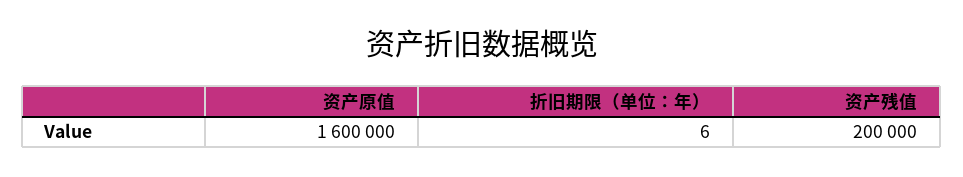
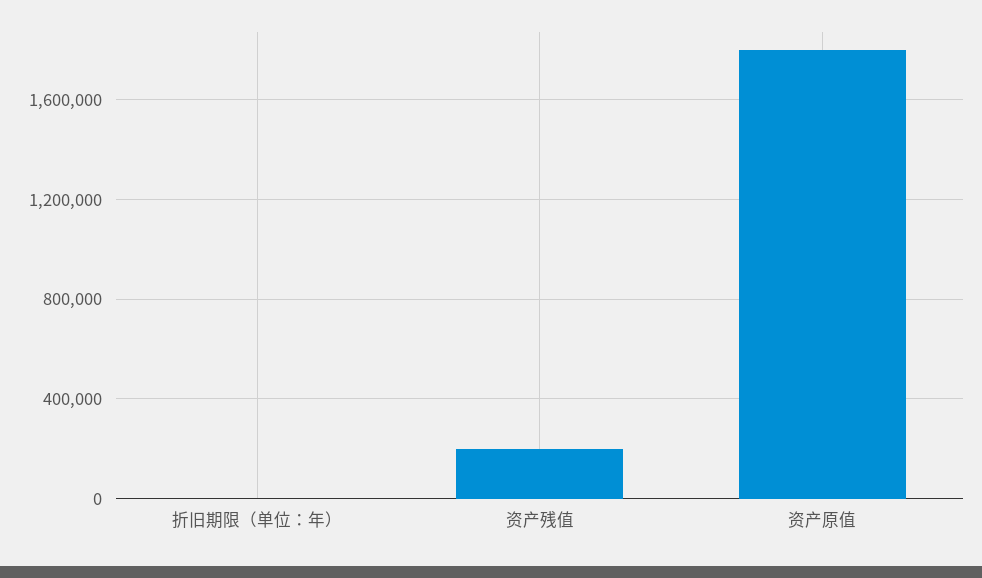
资产原值: 1600000 -> 1800000

